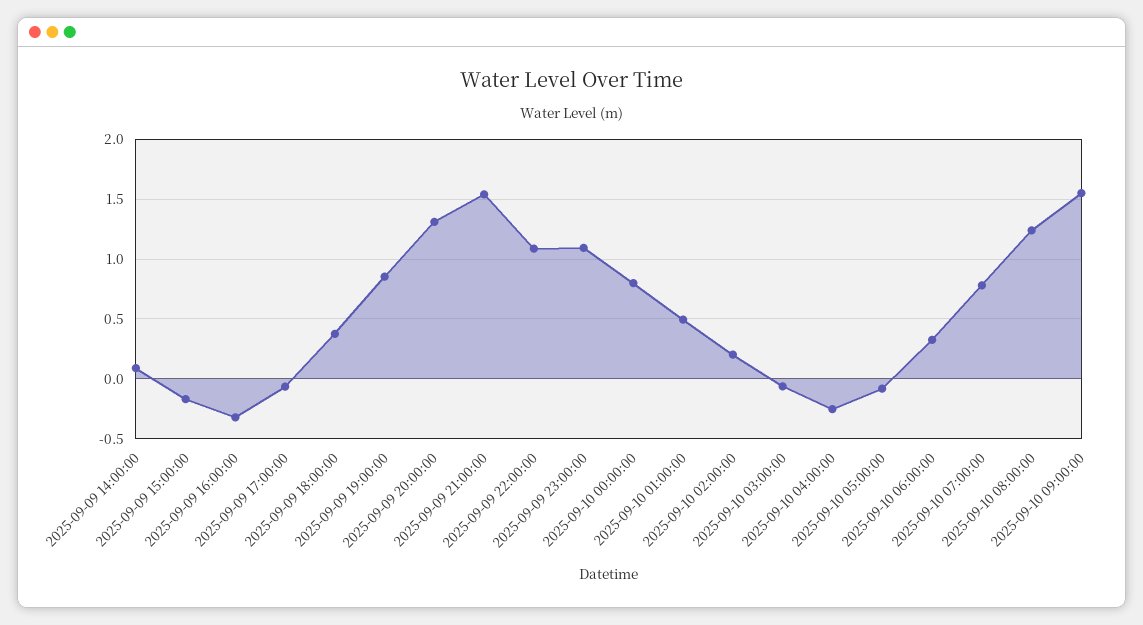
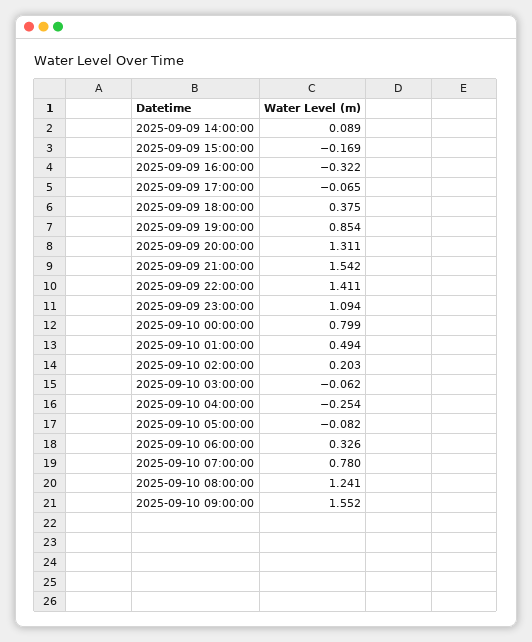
2025-09-09 22:00:00: 1.1 -> 1.411

